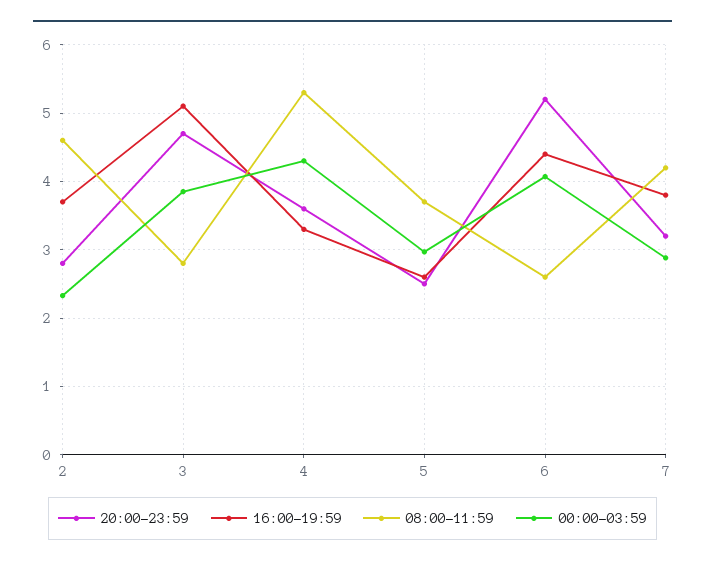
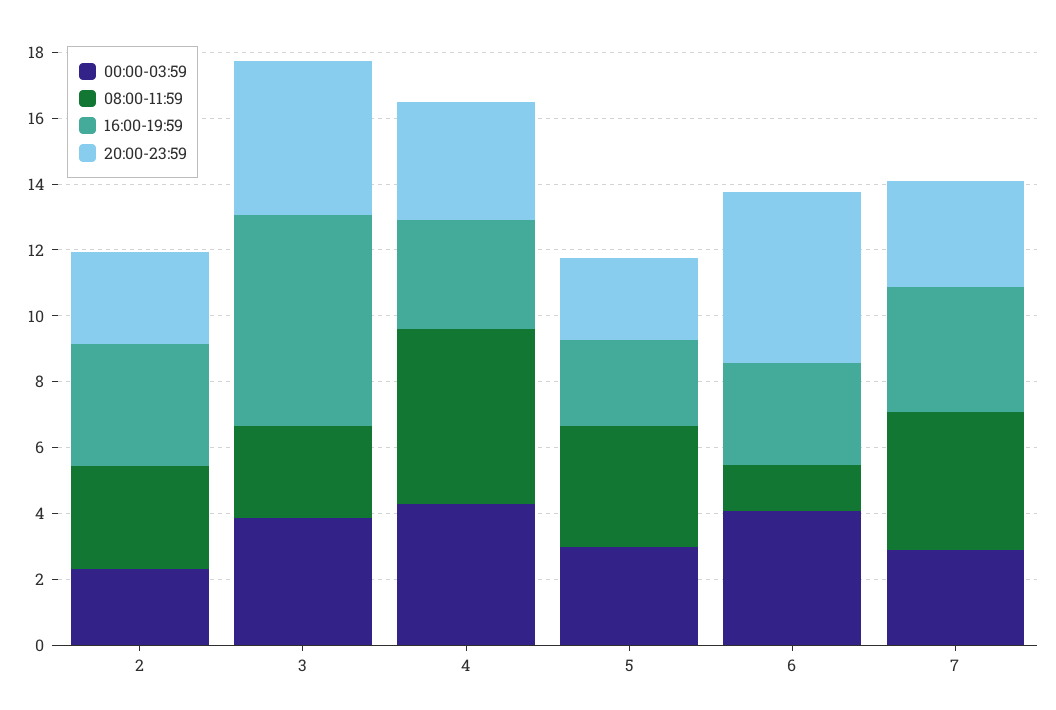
08:00-11:59, 2: 4.6 -> 3
16:00-19:59, 3: 5.1 -> 6.5
16:00-19:59, 6: 4.4 -> 3
08:00-11:59, 6: 2.6 -> 1.5

